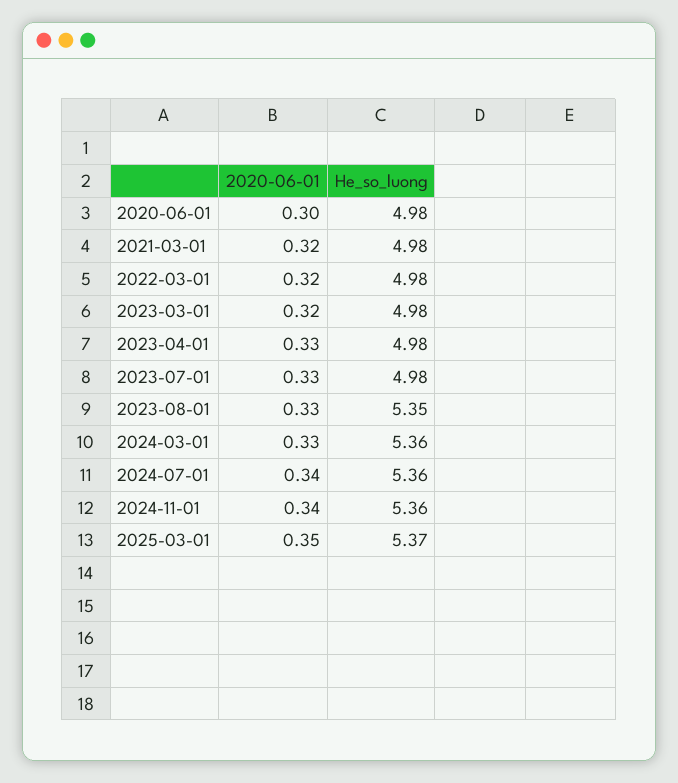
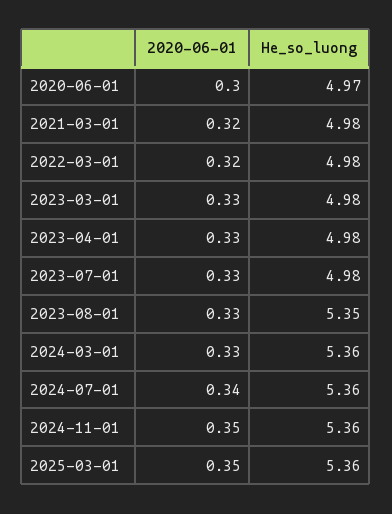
He_so_luong, 2020-06-01: 4.98 -> 4.97
2020-06-01, 2023-03-01: 0.32 -> 0.33
2020-06-01, 2024-11-01: 0.34 -> 0.35
He_so_luong, 2025-03-01: 5.37 -> 5.36

